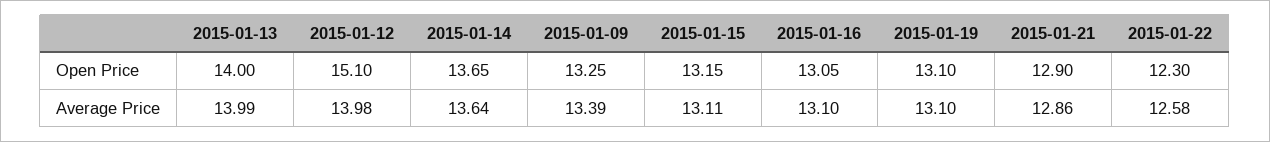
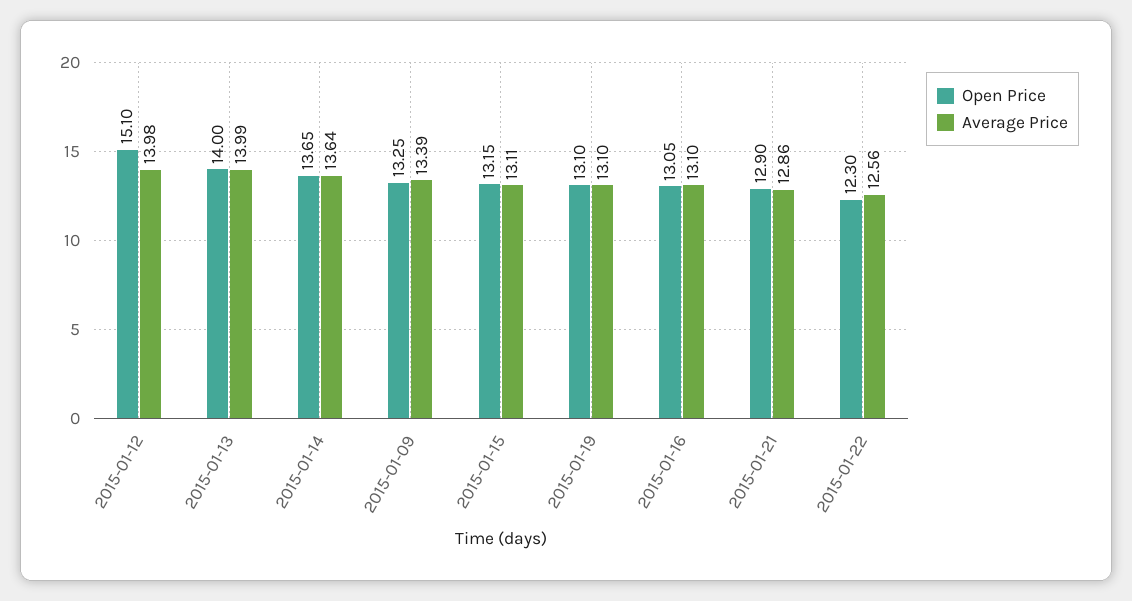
Average Price, 2015-01-22: 12.58 -> 12.56

